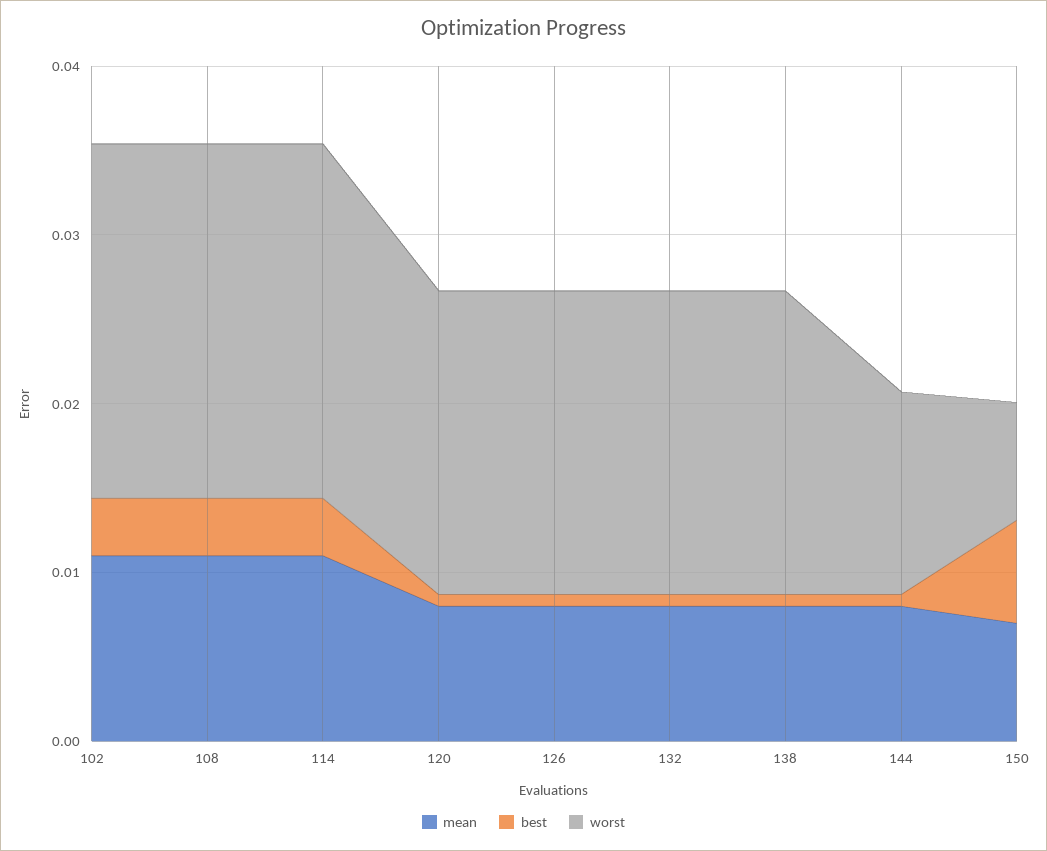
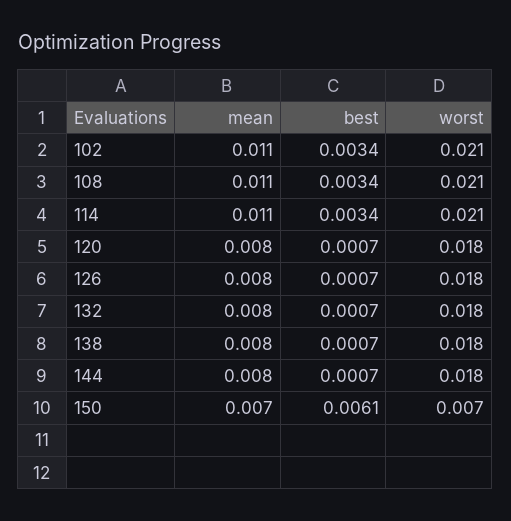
worst, 144: 0.012 -> 0.018

